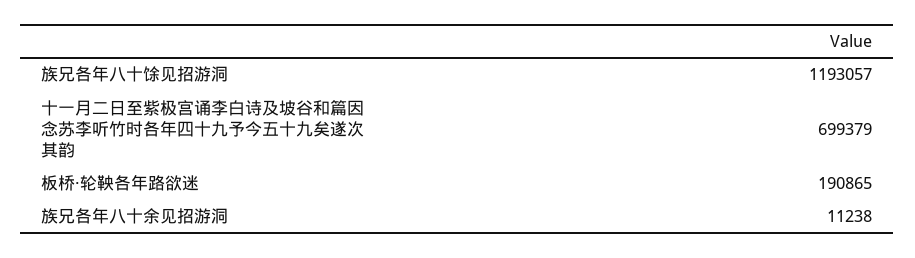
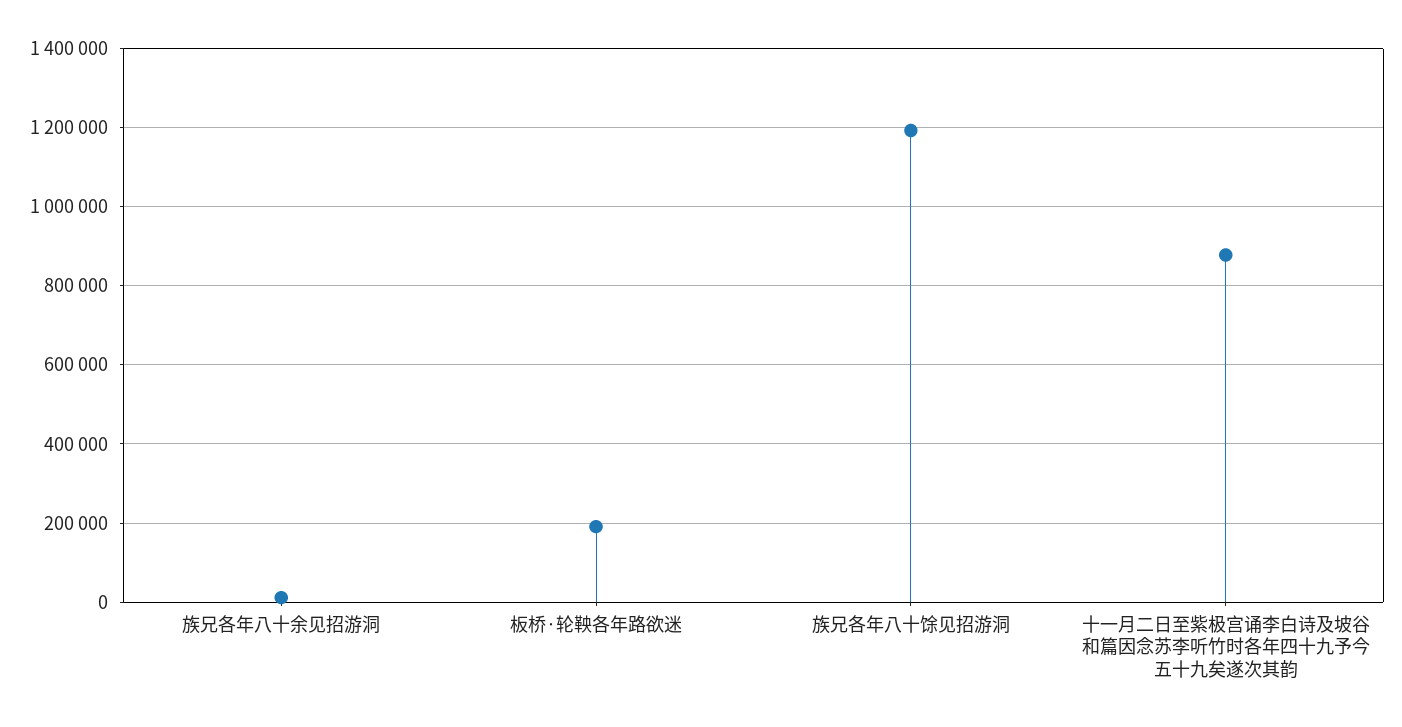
十一月二日至紫极宫诵李白诗及坡谷和篇因念苏李听竹时各年四十九予今五十九矣遂次其韵: 699379 -> 880000

